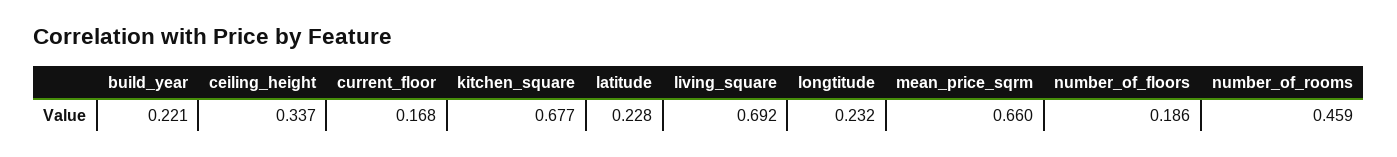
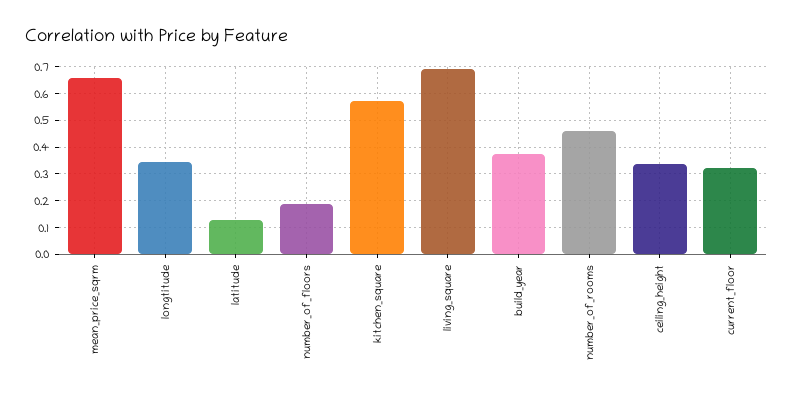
build_year: 0.221 -> 0.375
current_floor: 0.168 -> 0.325
kitchen_square: 0.677 -> 0.575
latitude: 0.228 -> 0.125
longtitude: 0.232 -> 0.35

